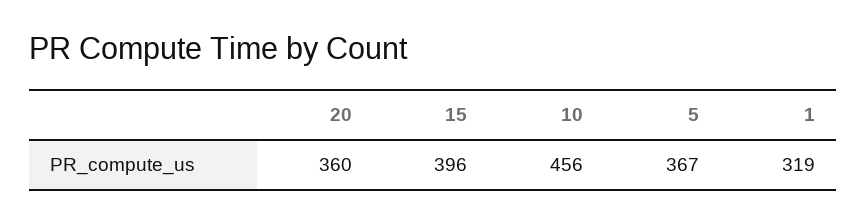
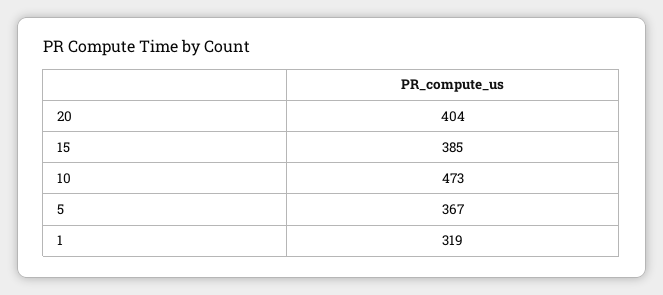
20: 360 -> 404
15: 396 -> 385
10: 456 -> 473

